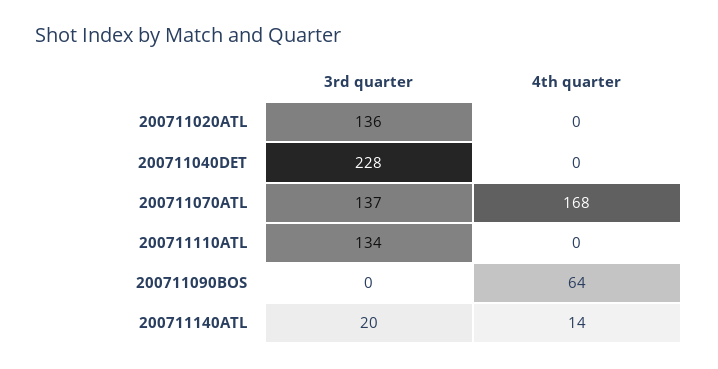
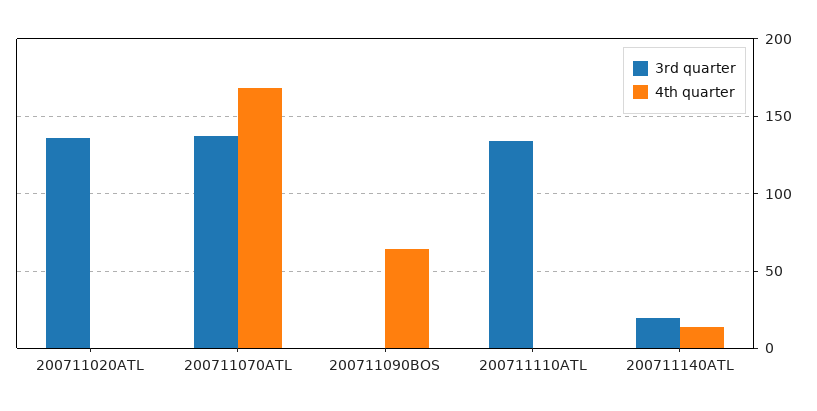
3rd quarter, 200711040DET: 228 -> none
4th quarter, 200711040DET: 0 -> none

